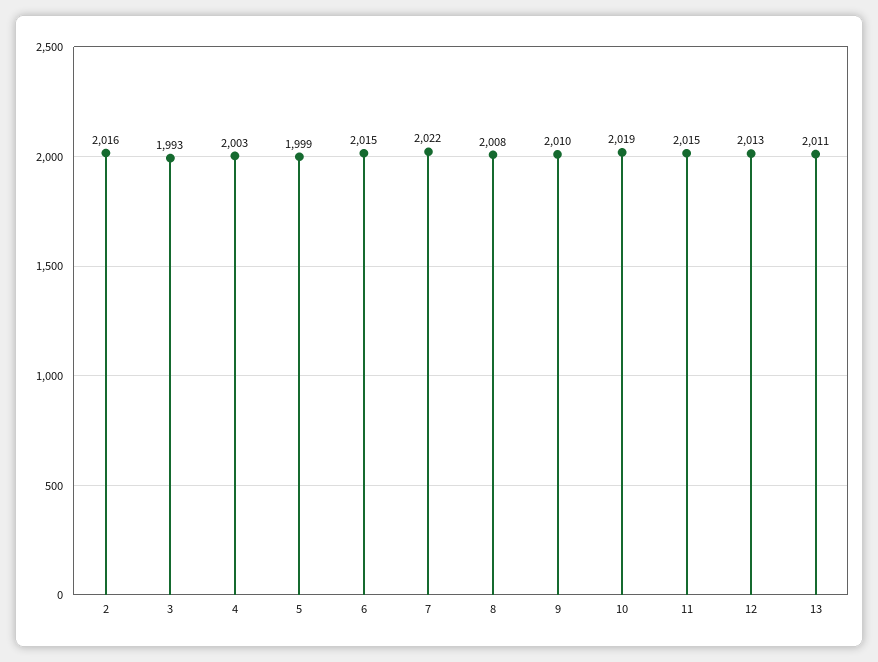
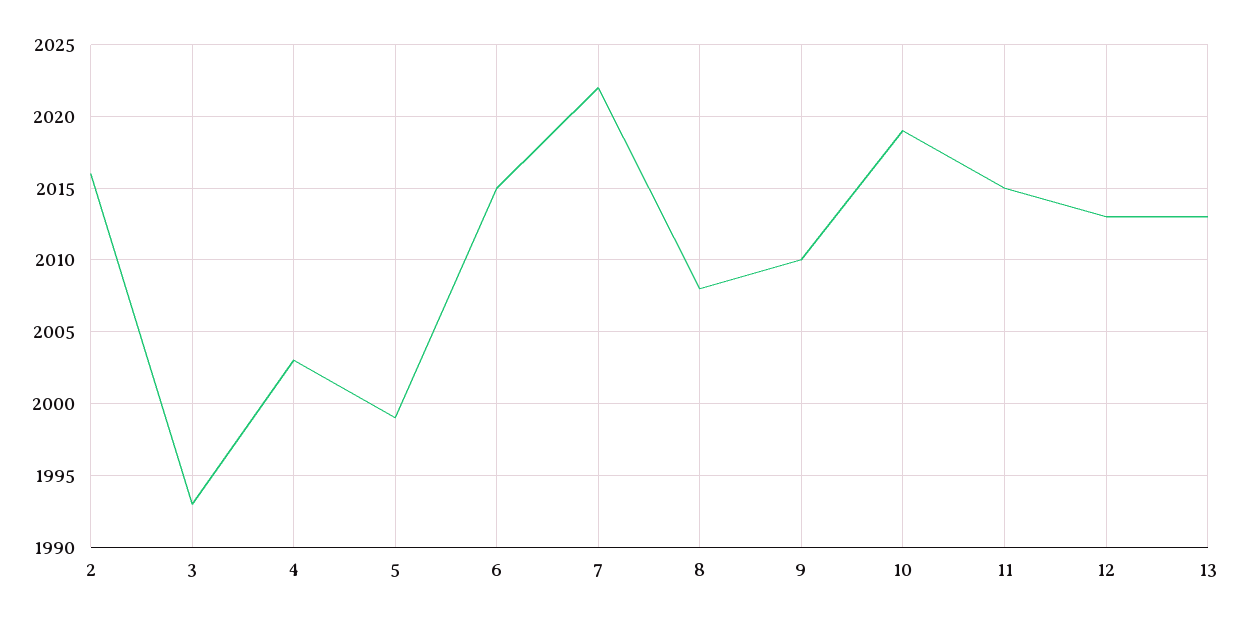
13: 2011 -> 2013

